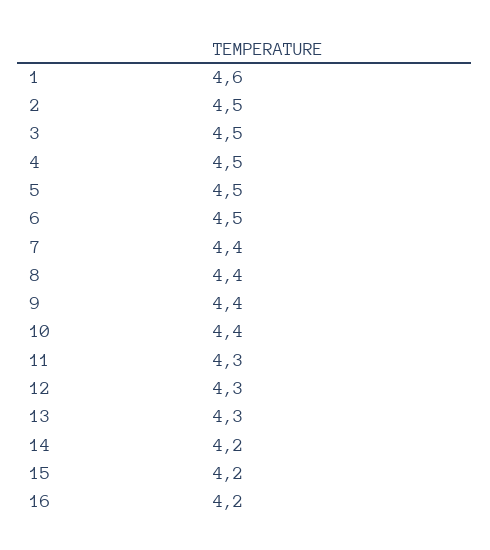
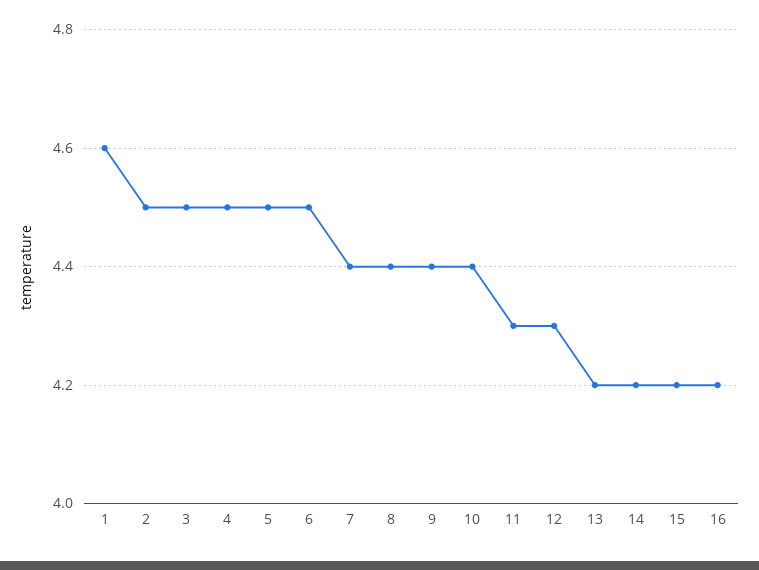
13: 4.3 -> 4.2

